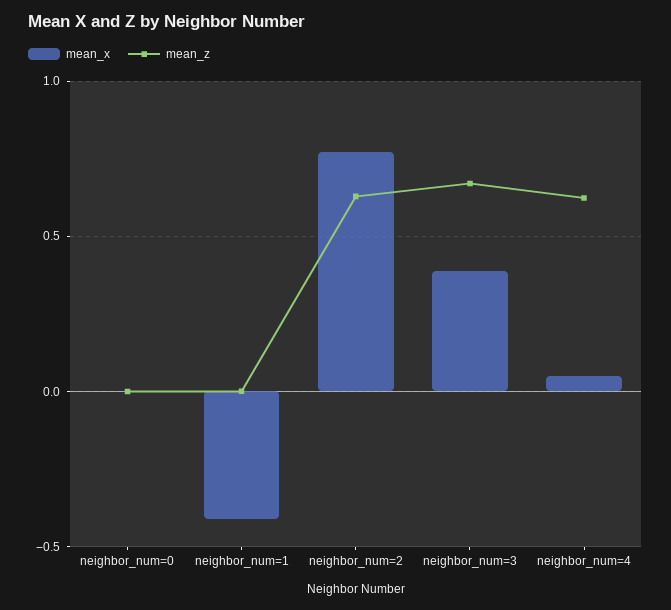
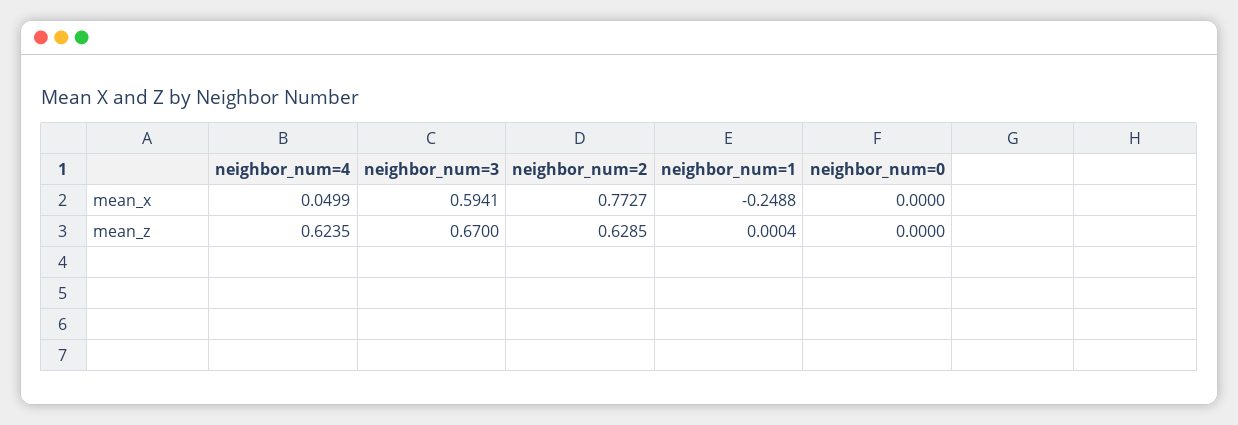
mean_x, neighbor_num=1: -0.4 -> -0.2488
mean_x, neighbor_num=3: 0.4 -> 0.5941

